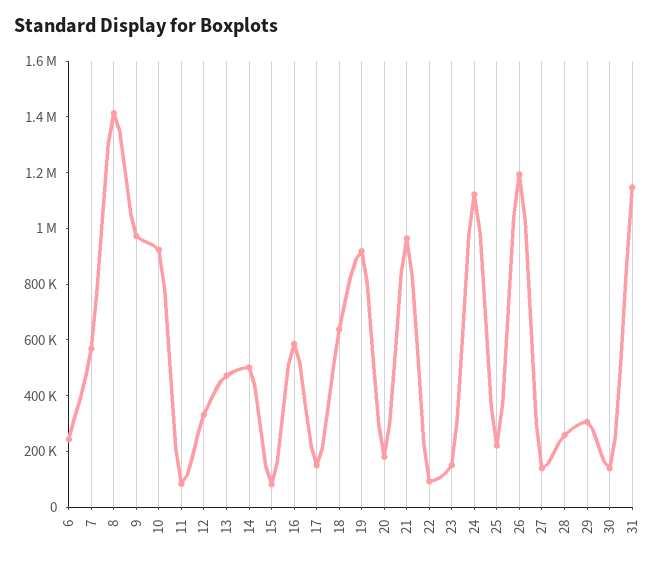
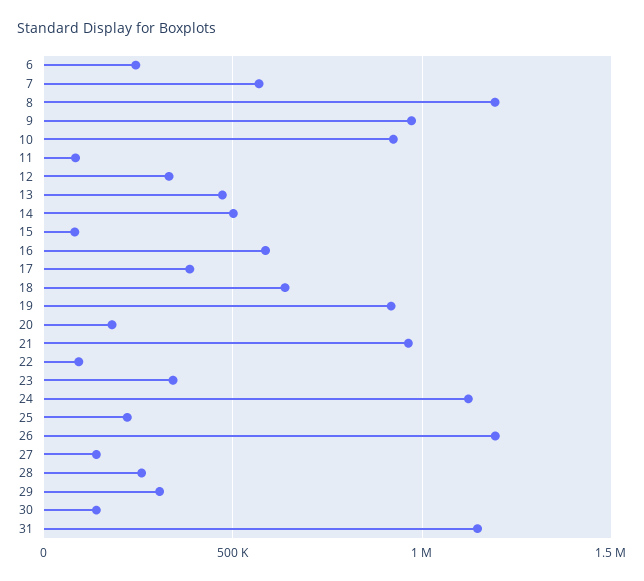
8: 1400000 -> 1200000
17: 150000 -> 400000
23: 150000 -> 350000

